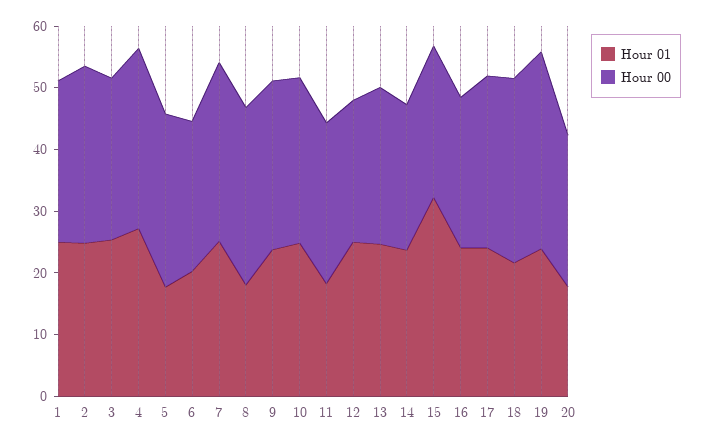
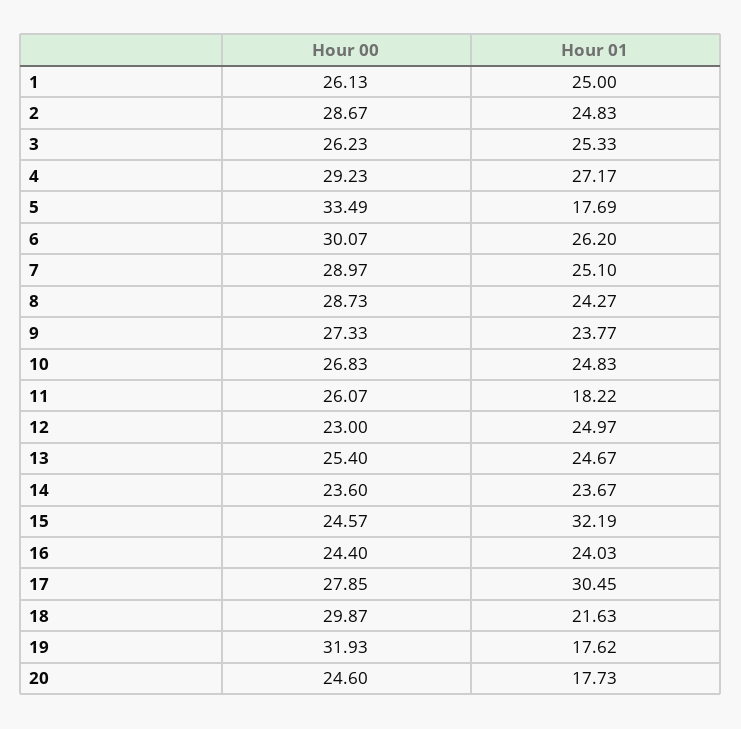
Hour 00, 5: 28 -> 33.49
Hour 01, 6: 20 -> 26.2
Hour 00, 6: 24 -> 30.07
Hour 01, 8: 18 -> 24.27
Hour 01, 17: 24 -> 30.45
Hour 01, 19: 24 -> 17.62

